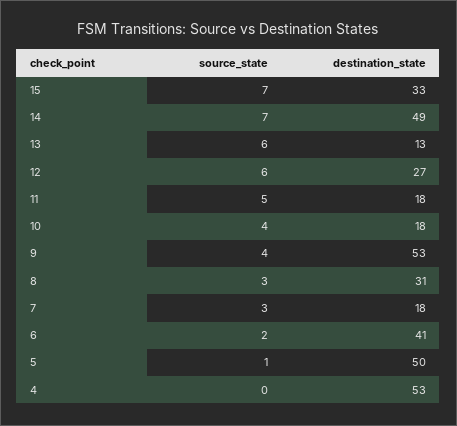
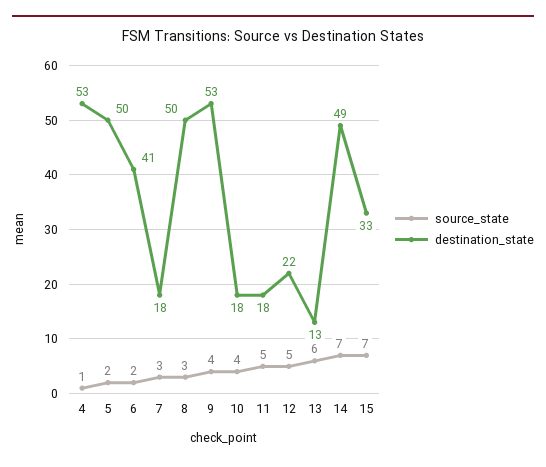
source_state, 12: 6 -> 5
destination_state, 12: 27 -> 22
destination_state, 8: 31 -> 50
source_state, 5: 1 -> 2
source_state, 4: 0 -> 1

